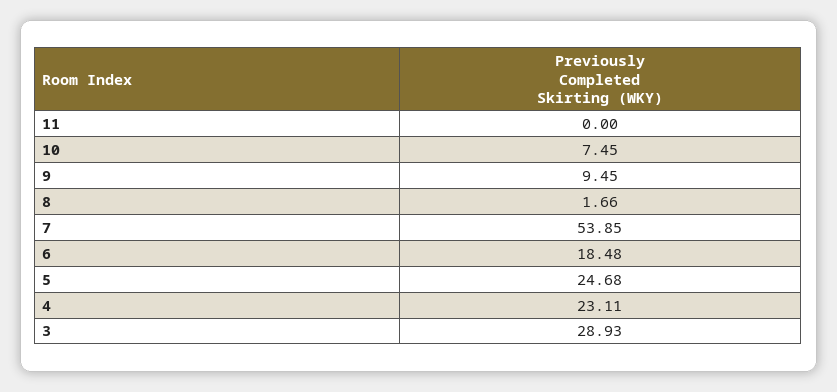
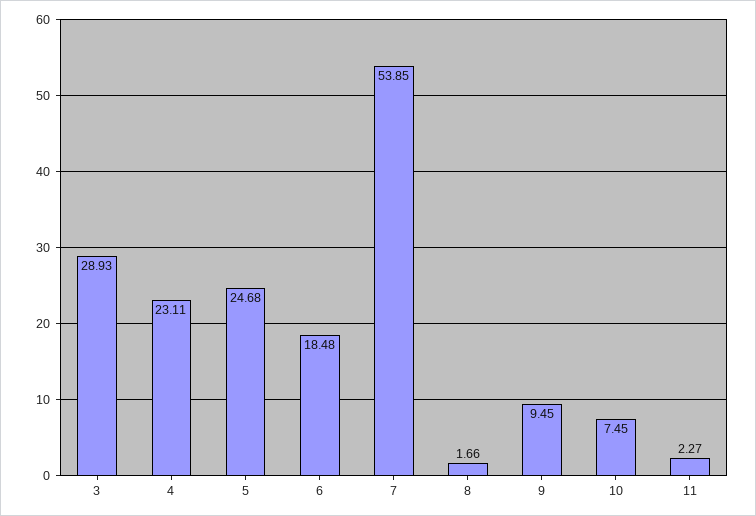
11: 0 -> 2.27

